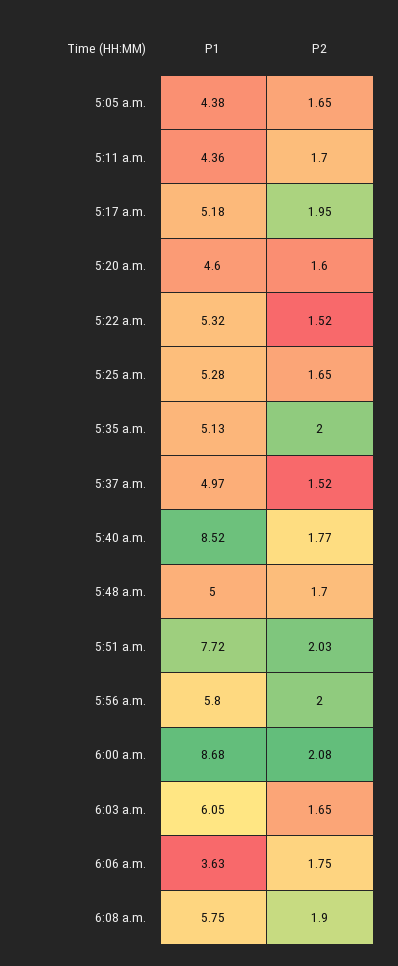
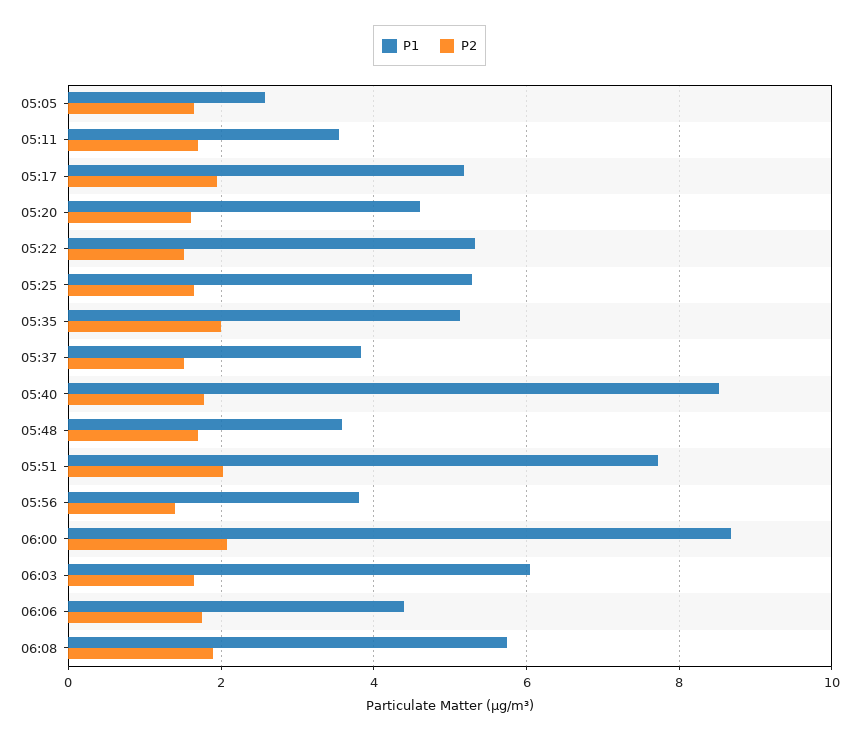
P1, 5:05 a.m.: 4.38 -> 2.6
P1, 5:11 a.m.: 4.36 -> 3.6
P1, 5:37 a.m.: 4.97 -> 3.8
P1, 5:48 a.m.: 5 -> 3.6
P1, 5:56 a.m.: 5.8 -> 3.8
P2, 5:56 a.m.: 2 -> 1.4
P1, 6:06 a.m.: 3.63 -> 4.4

